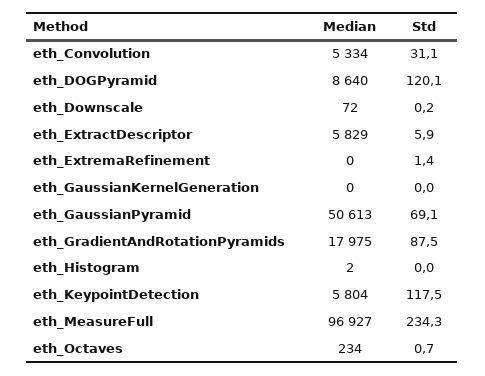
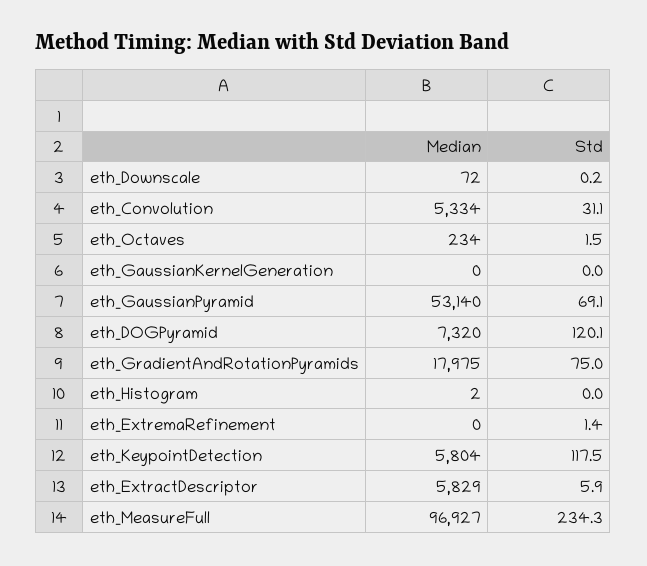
Median, eth_DOGPyramid: 8640 -> 7320
Median, eth_GaussianPyramid: 50613 -> 53140
Std, eth_GradientAndRotationPyramids: 87.5 -> 75
Std, eth_Octaves: 0.7 -> 1.5

